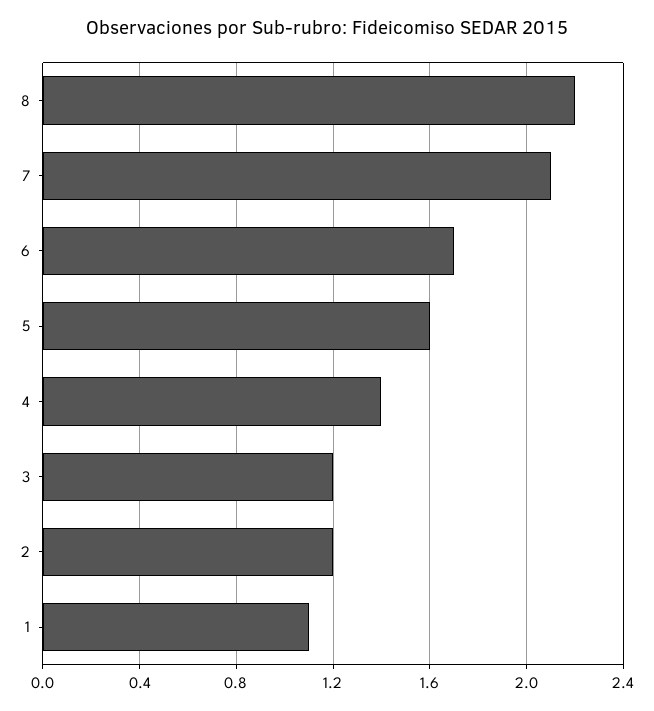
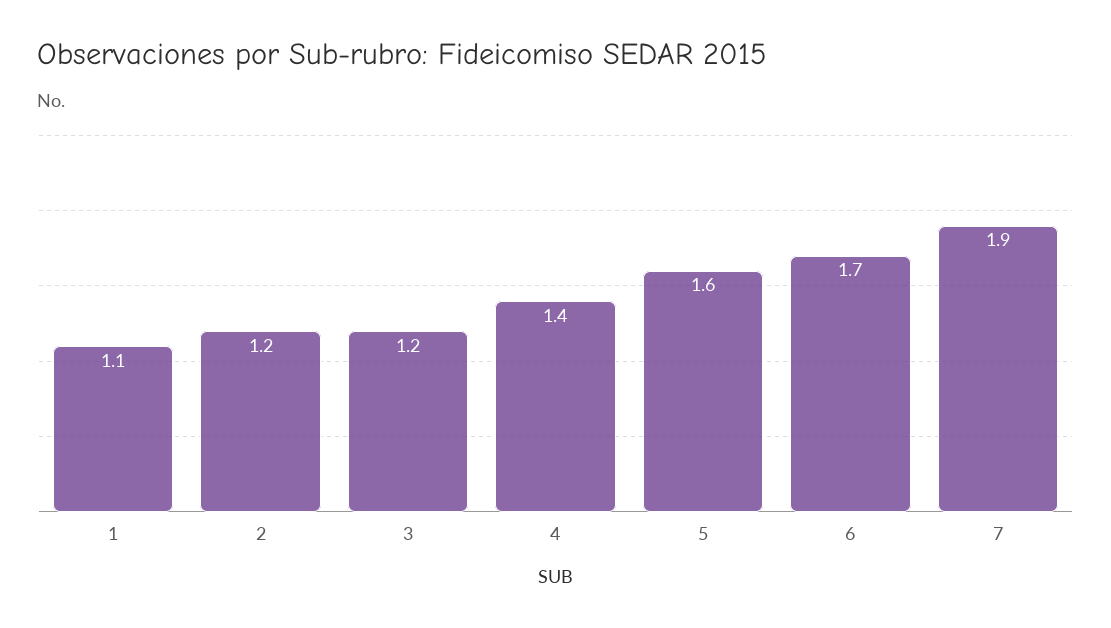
8: 2.2 -> none
7: 2.1 -> 1.9

